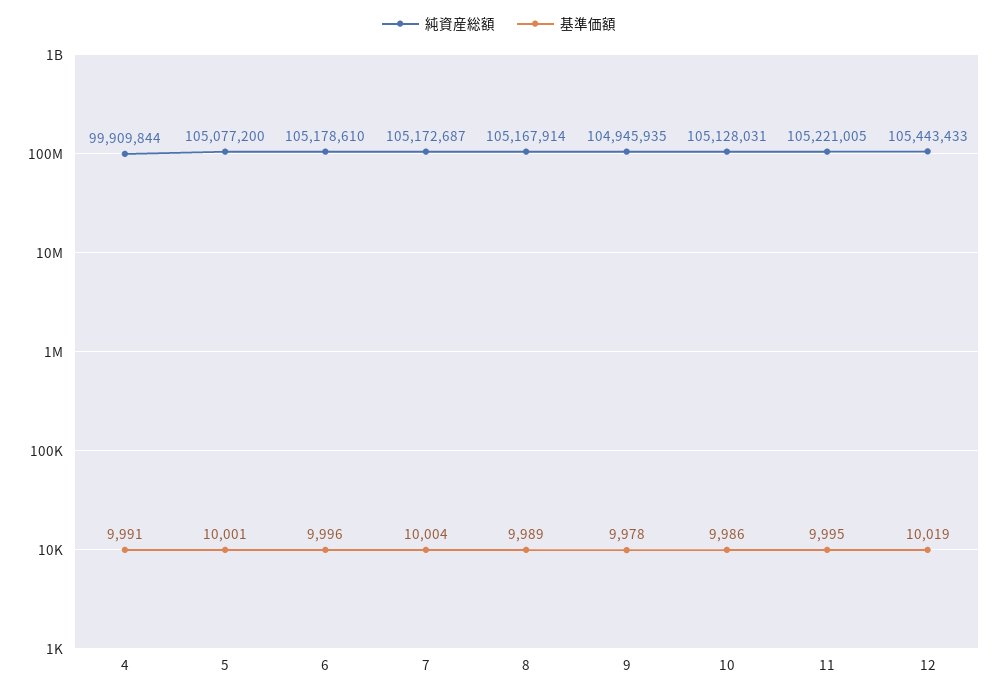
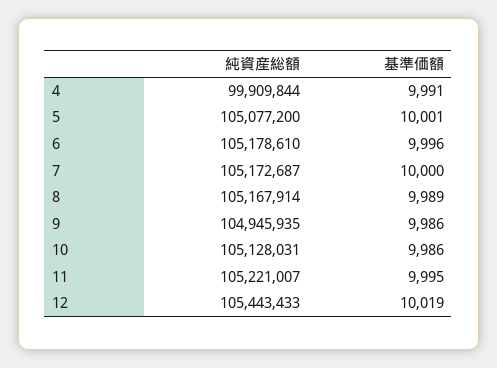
基準価額, 7: 10004 -> 10000
基準価額, 9: 9978 -> 9986
純資産総額, 11: 105221005 -> 105221007

